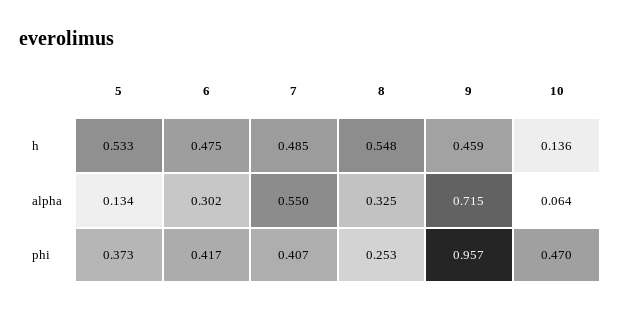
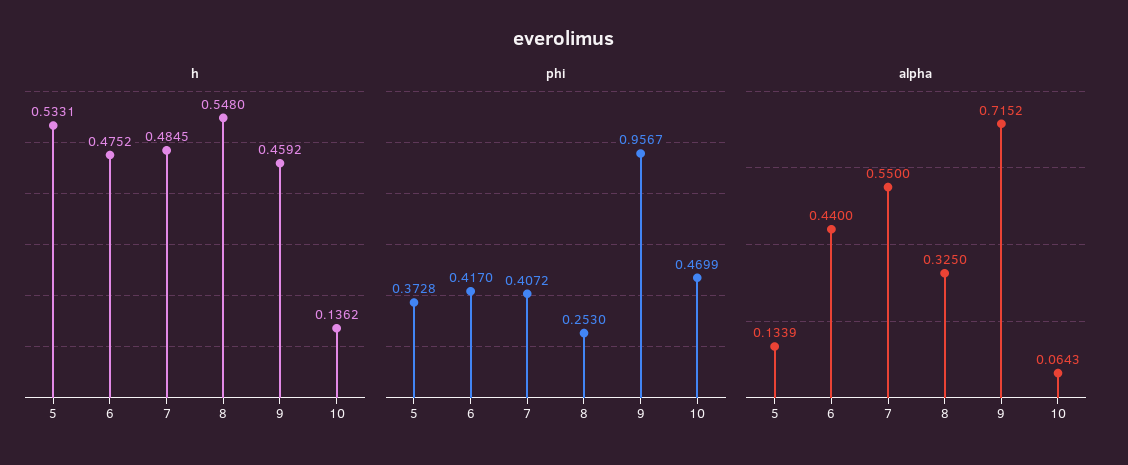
alpha, 6: 0.302 -> 0.44

